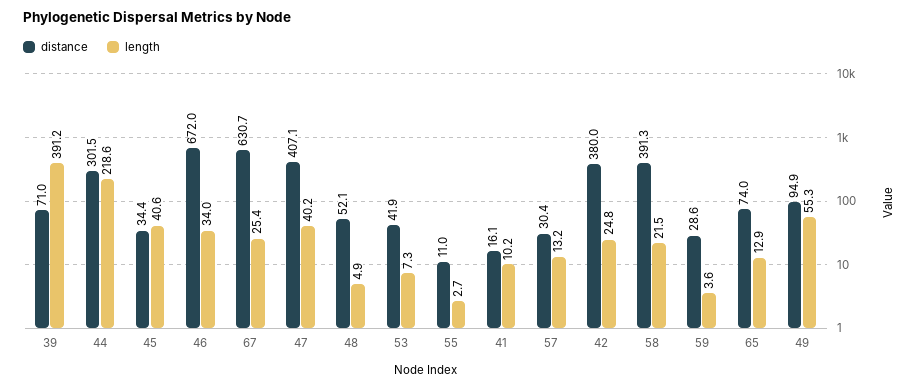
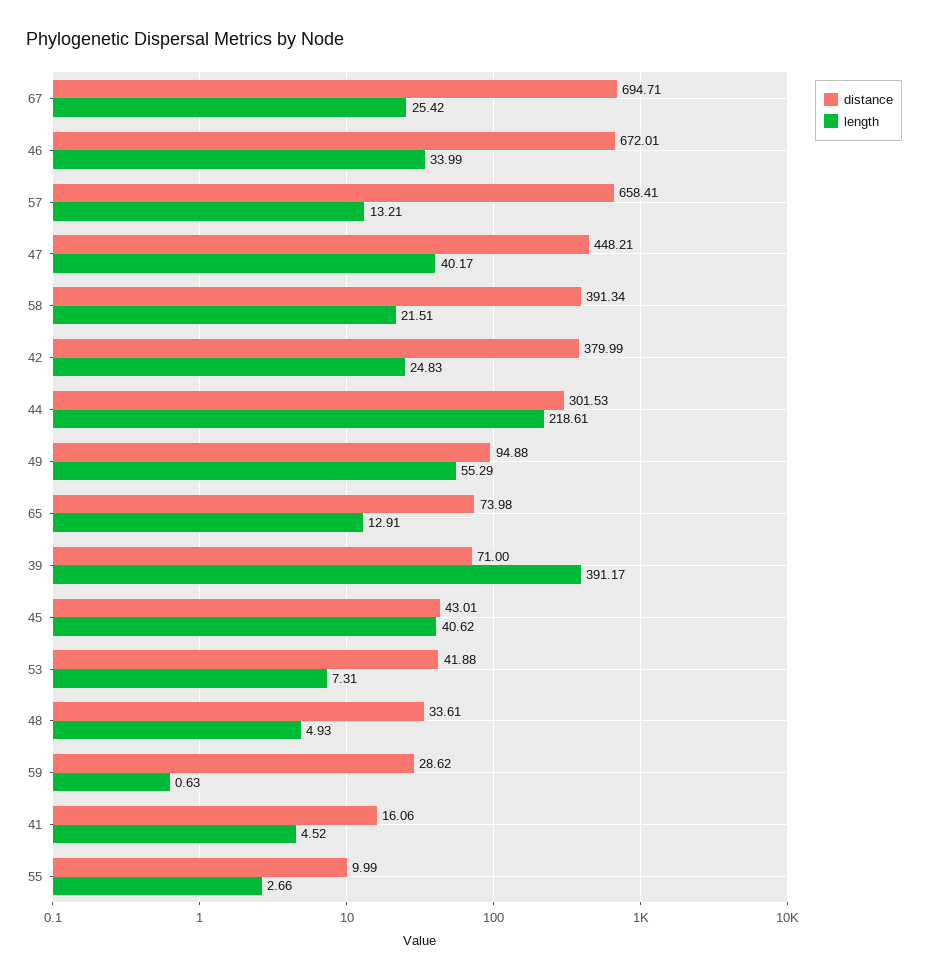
distance, 45: 34.4 -> 43.01
distance, 67: 630.7 -> 694.71
distance, 47: 407.1 -> 448.21
distance, 48: 52.1 -> 33.61
distance, 55: 11 -> 9.99
length, 41: 10.2 -> 4.52
distance, 57: 30.4 -> 658.41
length, 59: 3.6 -> 0.63

